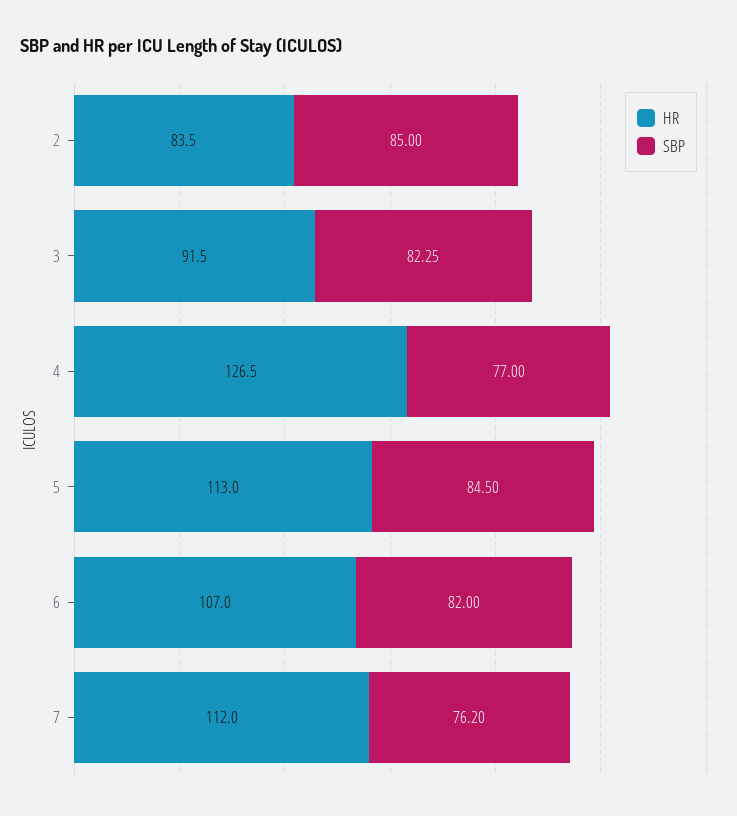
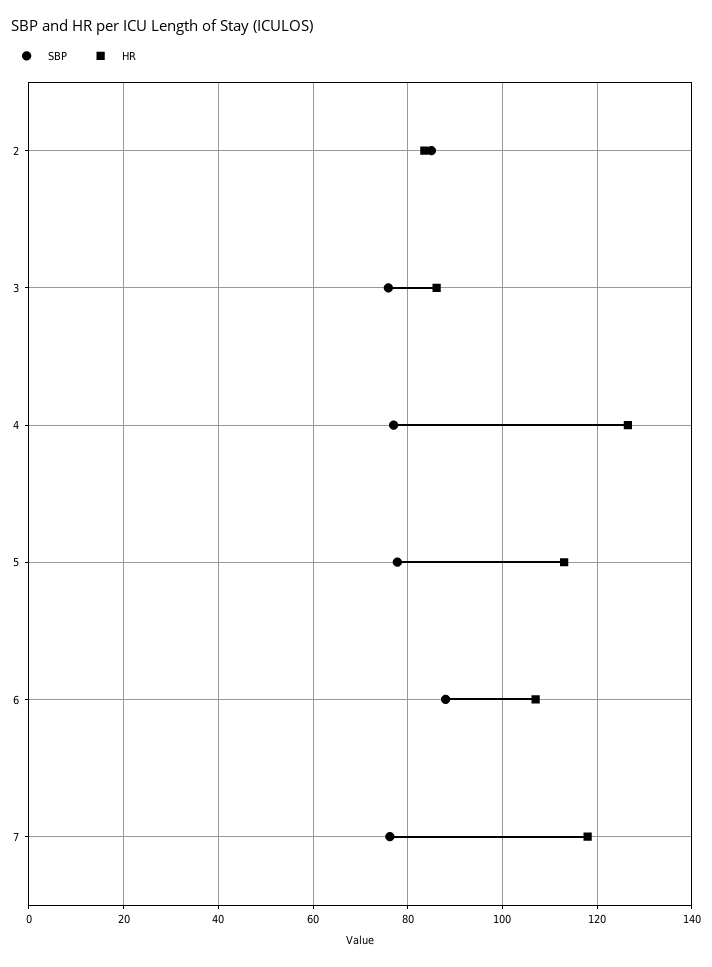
HR, 3: 91.5 -> 86
SBP, 3: 82.25 -> 76
SBP, 5: 84.5 -> 78
SBP, 6: 82 -> 88
HR, 7: 112 -> 118

